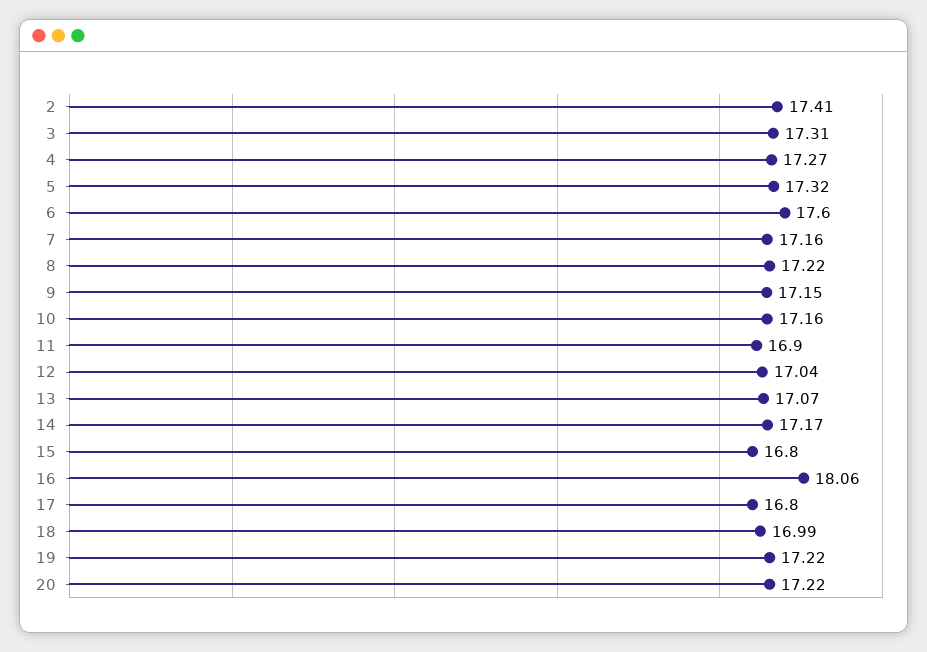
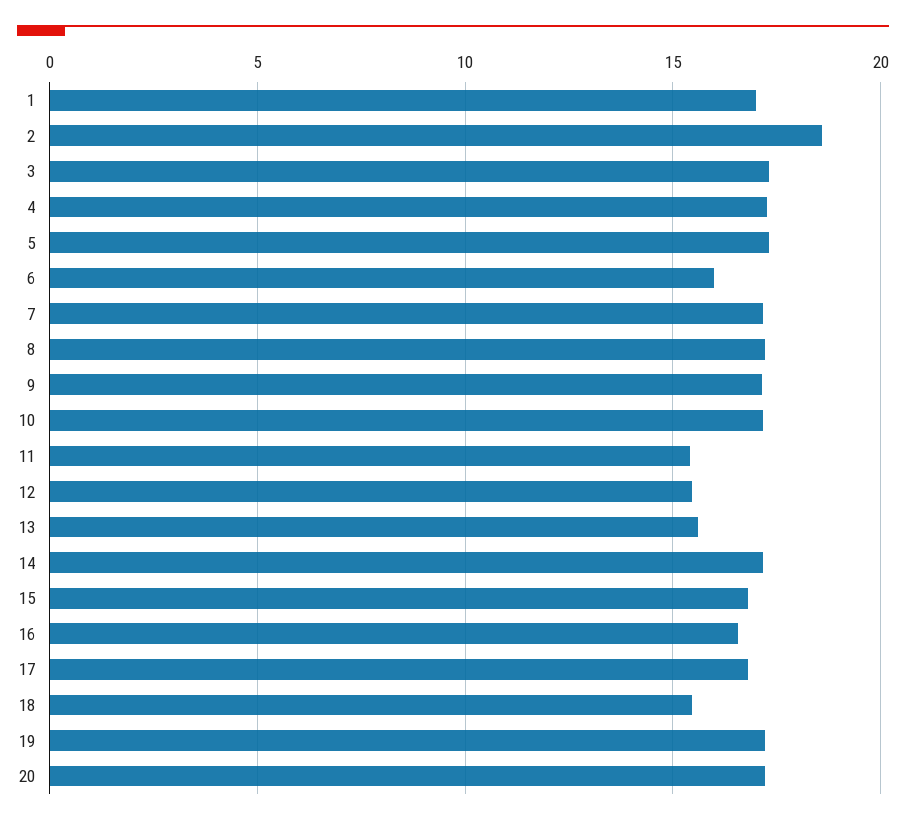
2: 17.41 -> 18.5
6: 17.6 -> 16
11: 16.9 -> 15.5
12: 17.04 -> 15.5
13: 17.07 -> 15.5
16: 18.06 -> 16.5
18: 16.99 -> 15.5
1: none -> 17

